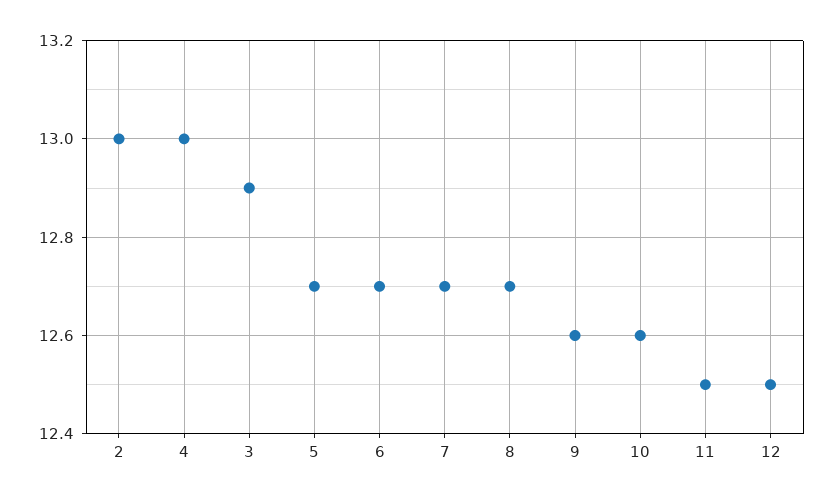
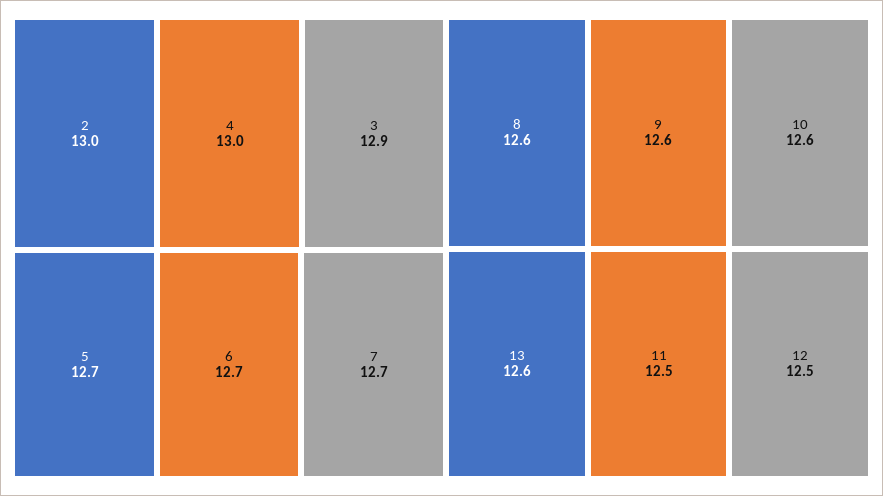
8: 12.7 -> 12.6
13: none -> 12.6

